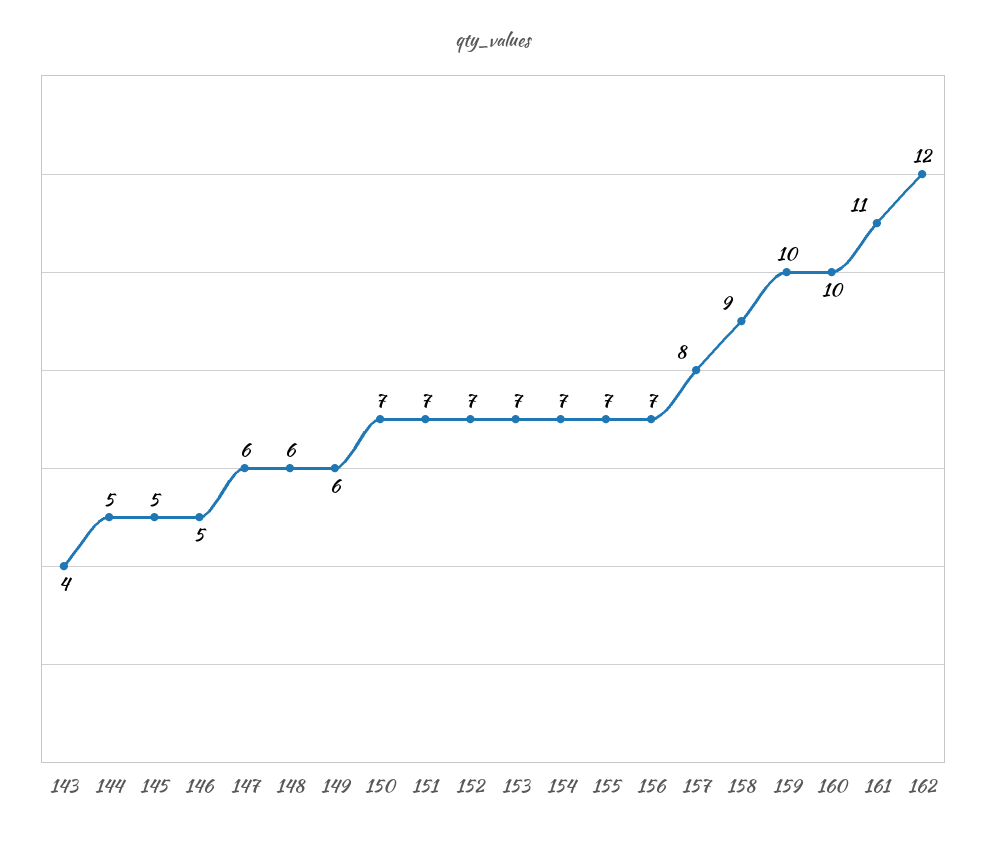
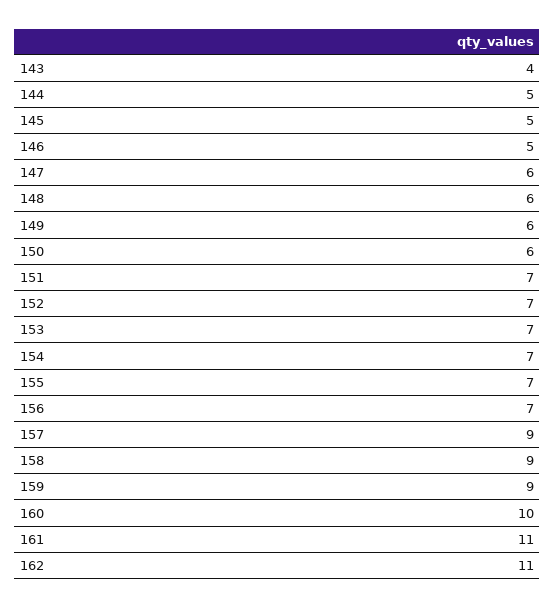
150: 7 -> 6
157: 8 -> 9
159: 10 -> 9
162: 12 -> 11

